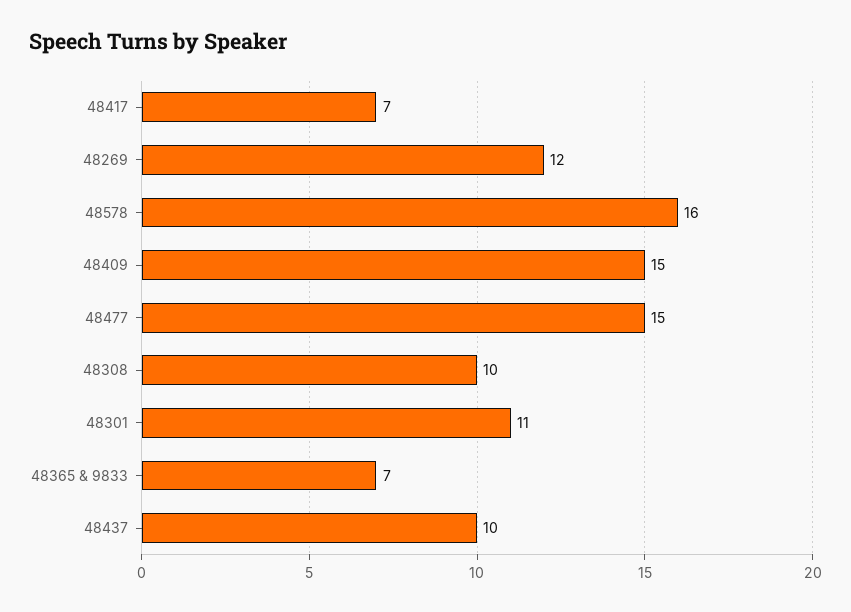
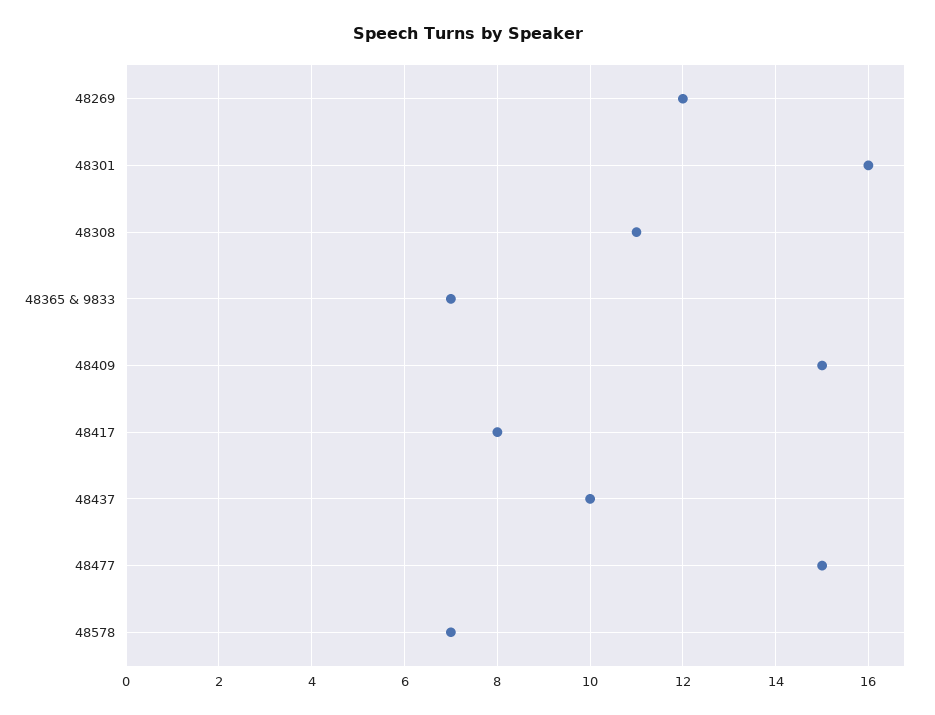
48417: 7 -> 8
48578: 16 -> 7
48308: 10 -> 11
48301: 11 -> 16

